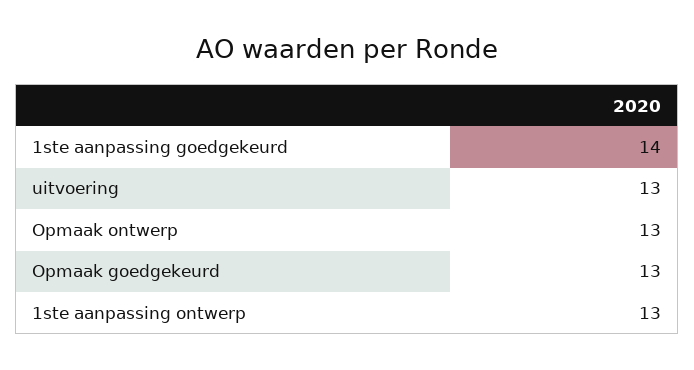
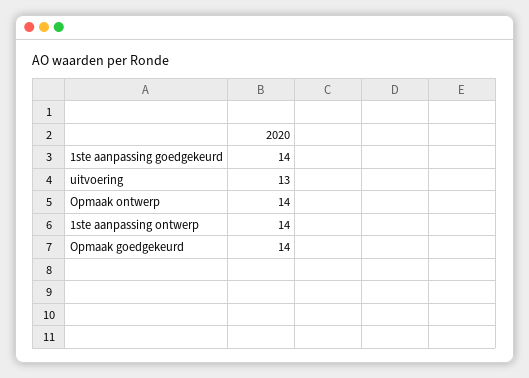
Opmaak ontwerp: 13 -> 14
Opmaak goedgekeurd: 13 -> 14
1ste aanpassing ontwerp: 13 -> 14

